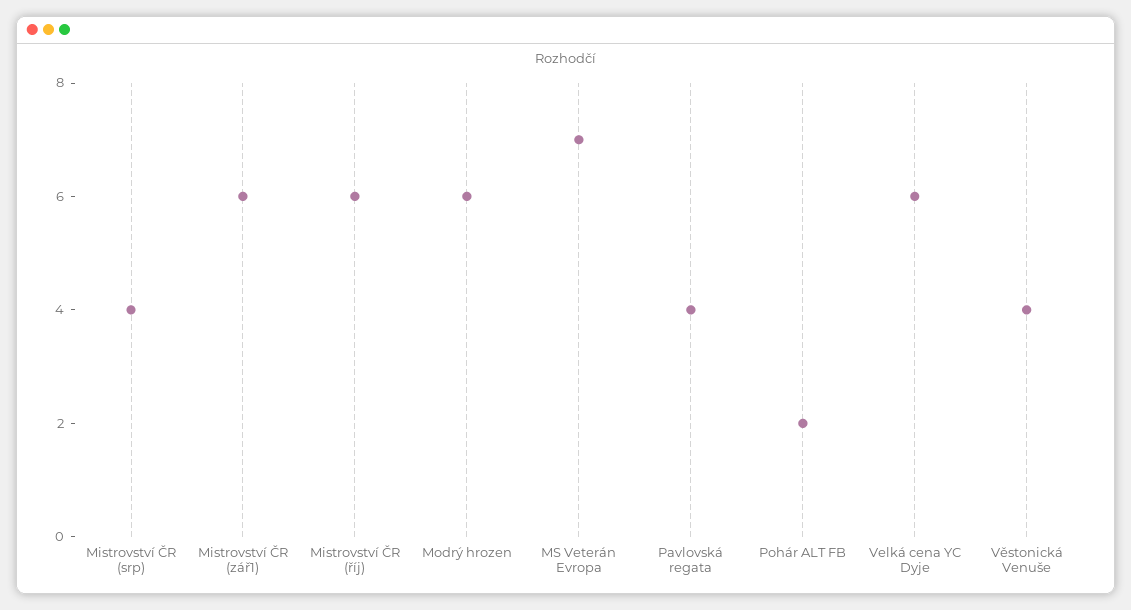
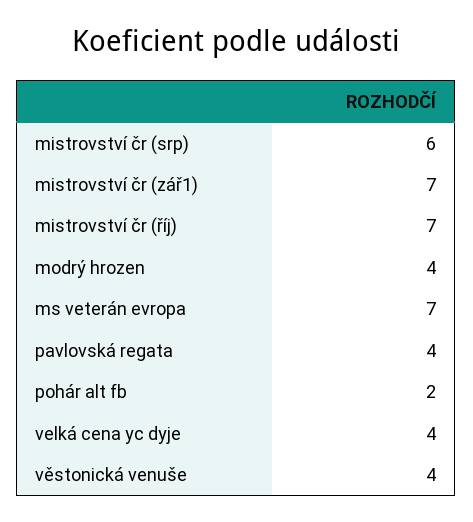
Mistrovství ČR (srp): 4 -> 6
Mistrovství ČR (zář1): 6 -> 7
Mistrovství ČR (říj): 6 -> 7
Modrý hrozen: 6 -> 4
Velká cena YC Dyje: 6 -> 4

